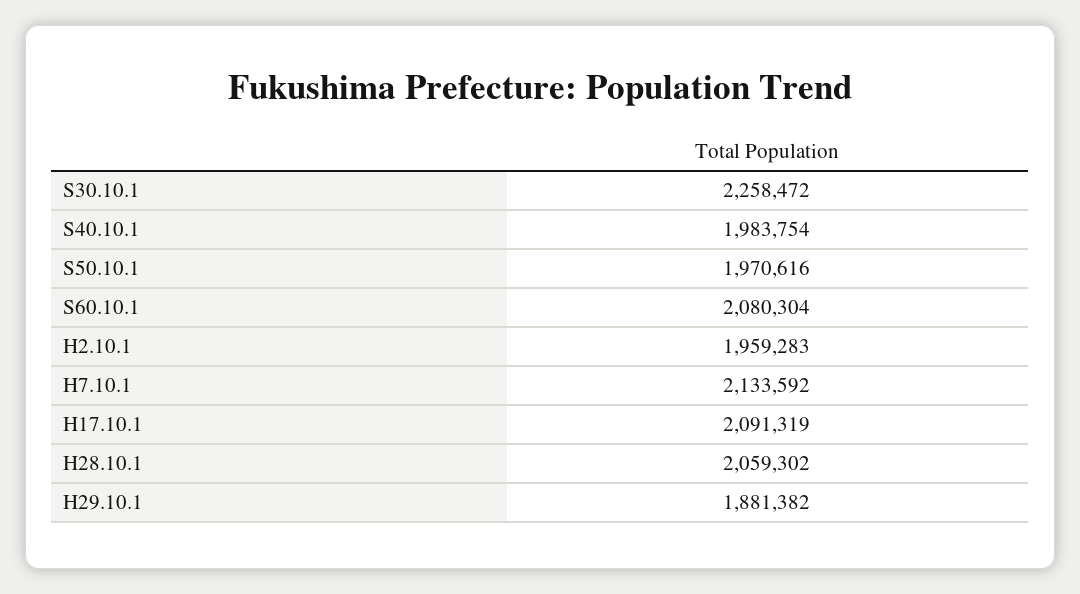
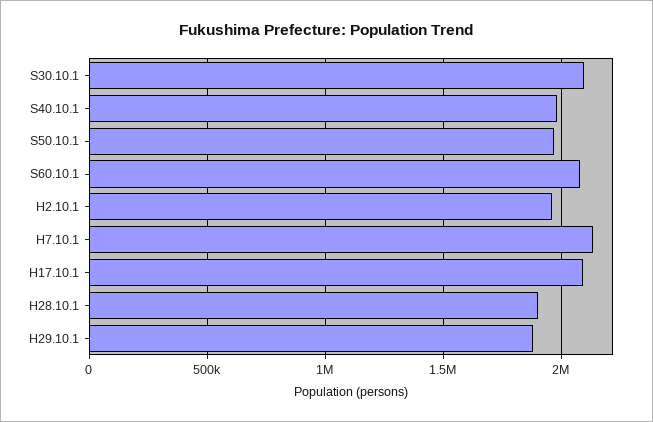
S30.10.1: 2258472 -> 2100000
H28.10.1: 2059302 -> 1900000

